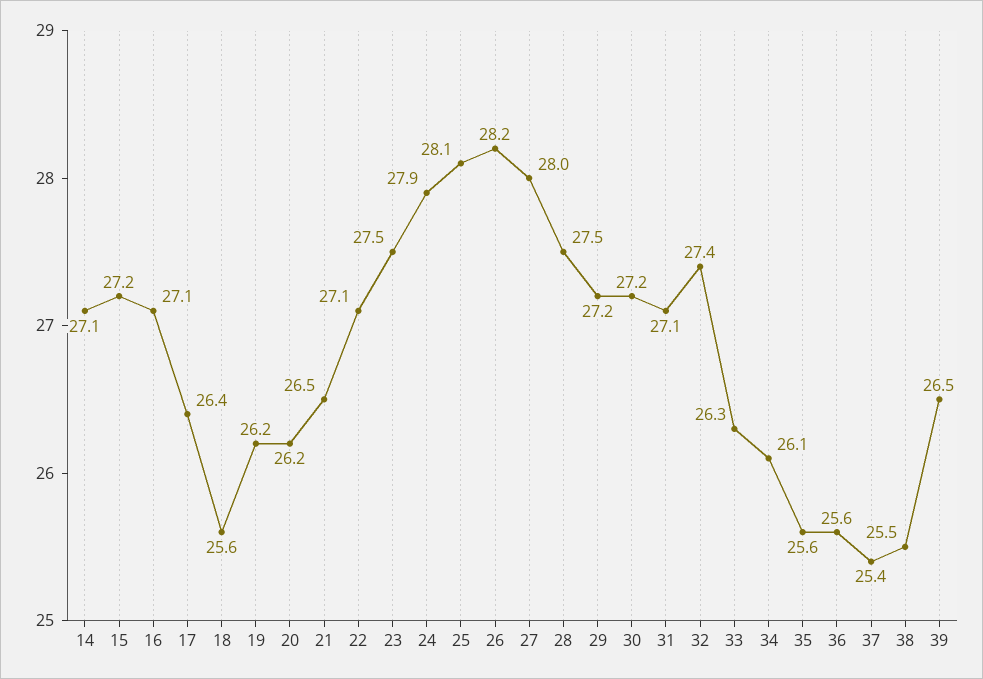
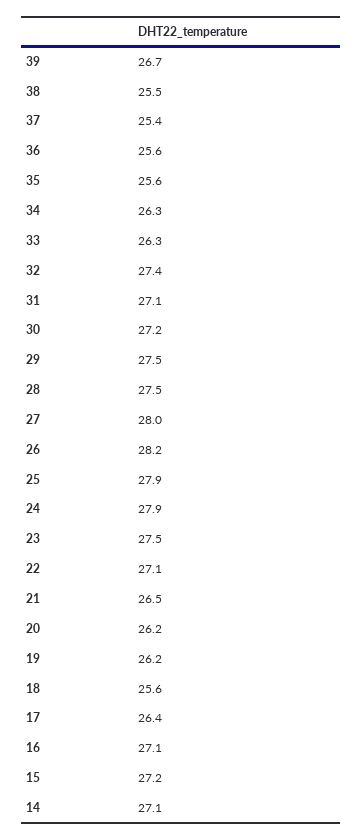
25: 28.1 -> 27.9
29: 27.2 -> 27.5
34: 26.1 -> 26.3
39: 26.5 -> 26.7

